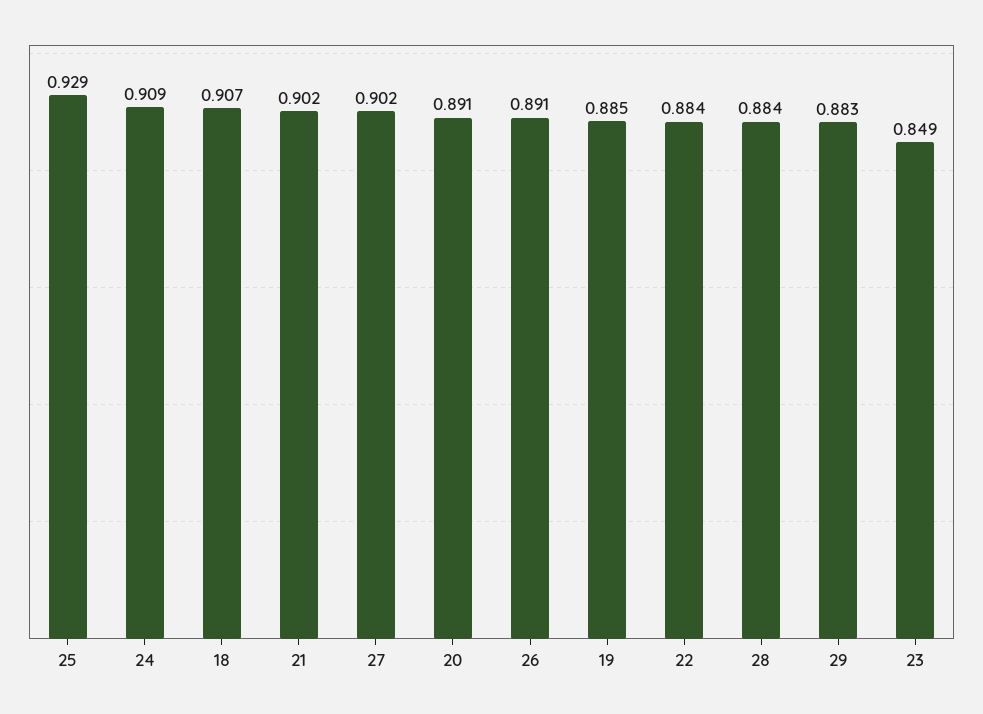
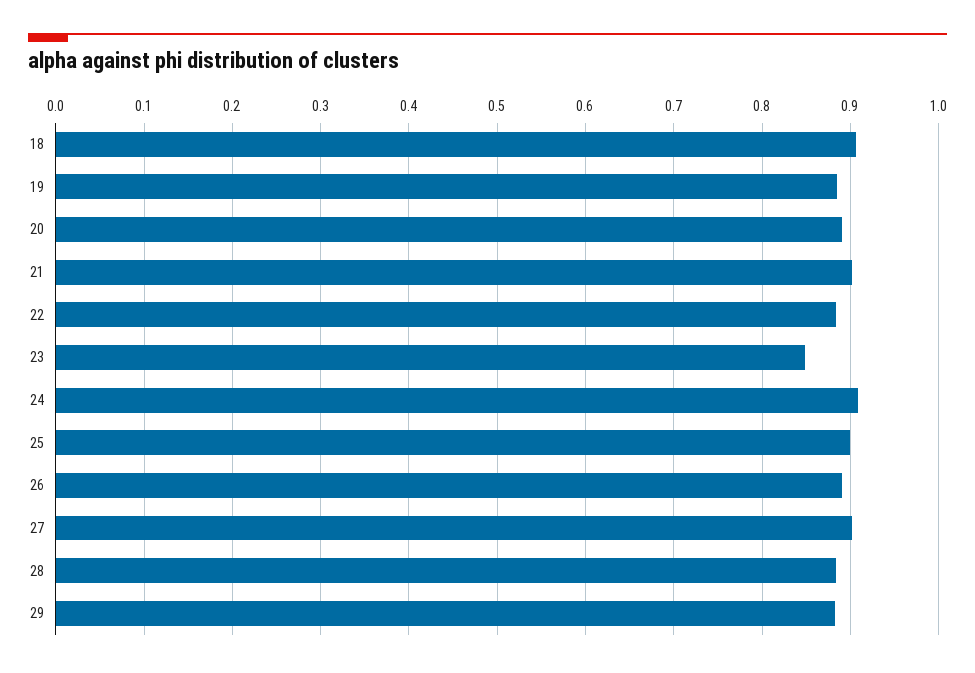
25: 0.929 -> 0.9

